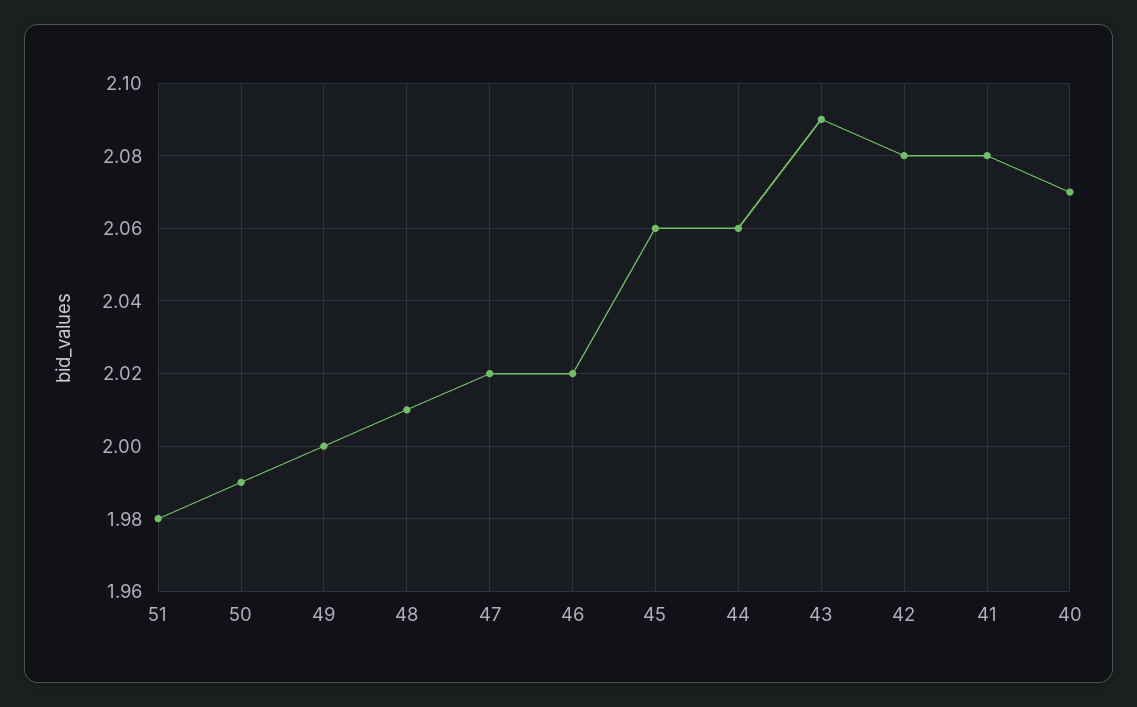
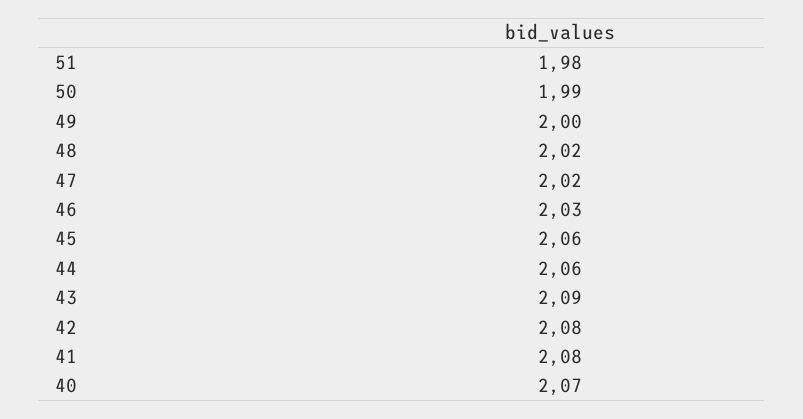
48: 2.01 -> 2.02
46: 2.02 -> 2.03

